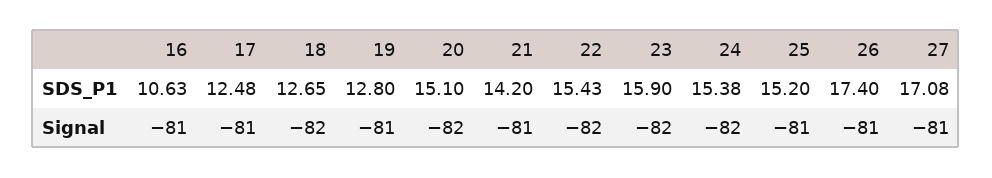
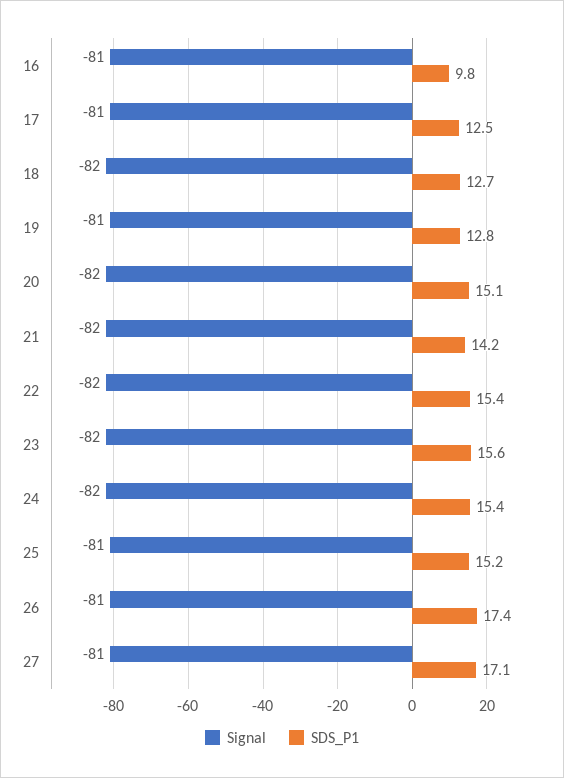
SDS_P1, 16: 10.63 -> 9.8
SDS_P1, 23: 15.9 -> 15.6
Signal, 21: -81 -> -82

